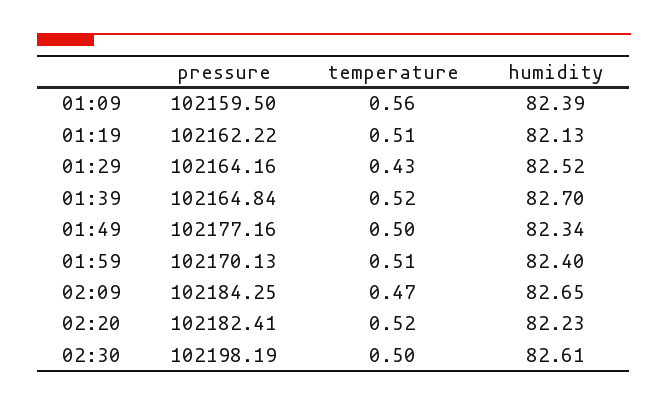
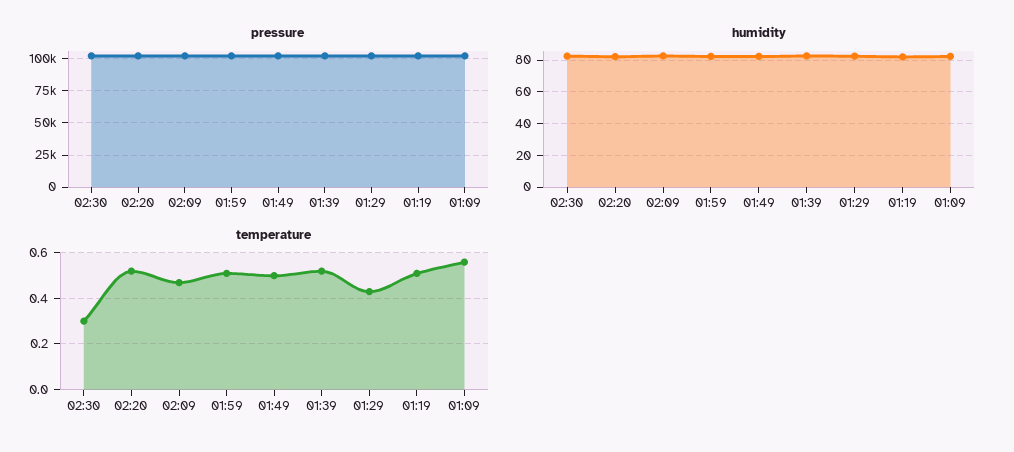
temperature, 02:30: 0.5 -> 0.3

